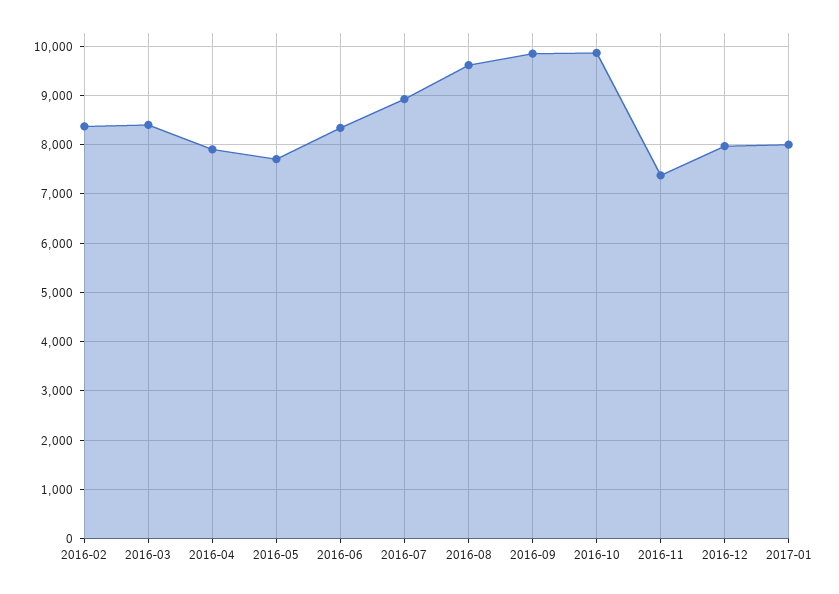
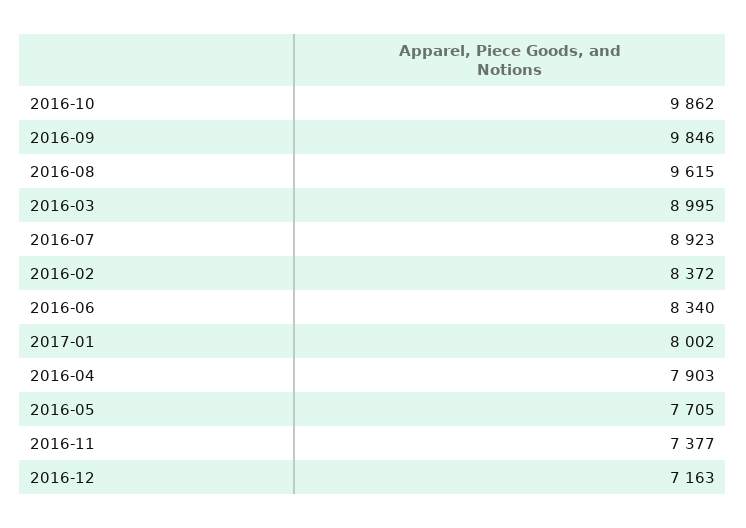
2016-03: 8400 -> 8995
2016-12: 8000 -> 7163

